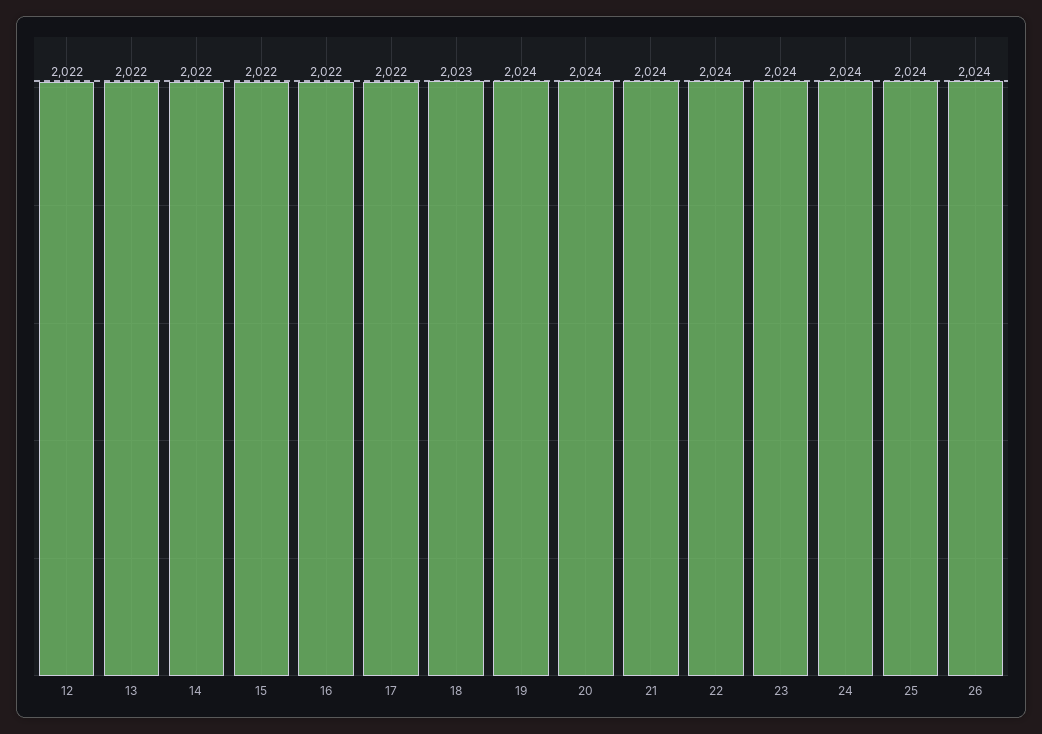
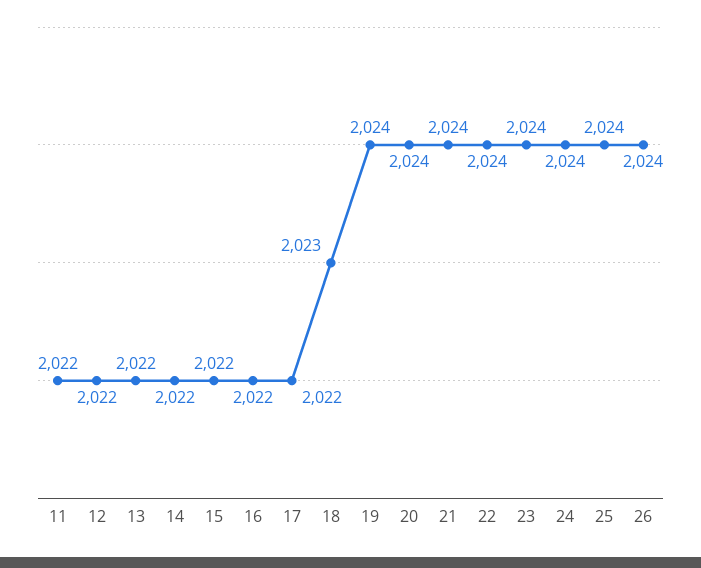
11: none -> 2022

